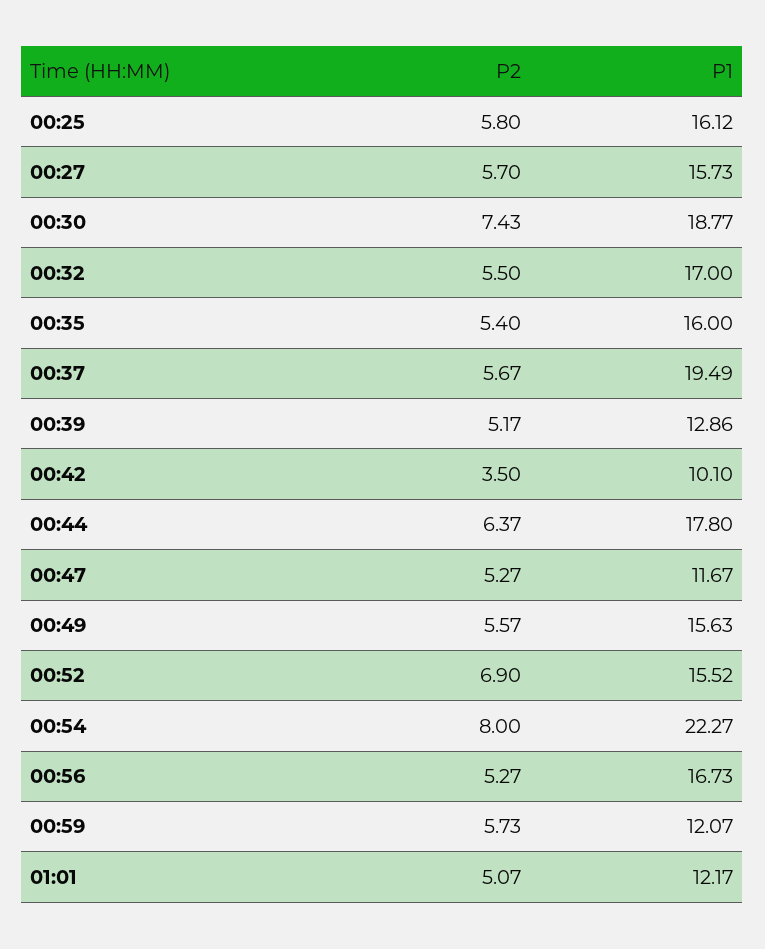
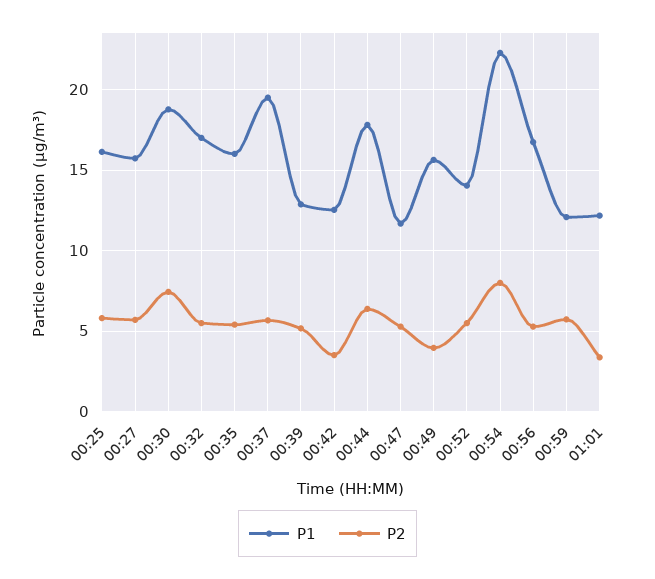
P1, 00:42: 10.1 -> 12.5
P2, 00:49: 5.57 -> 4
P2, 00:52: 6.9 -> 5.5
P1, 00:52: 15.52 -> 14
P2, 01:01: 5.07 -> 3.5

